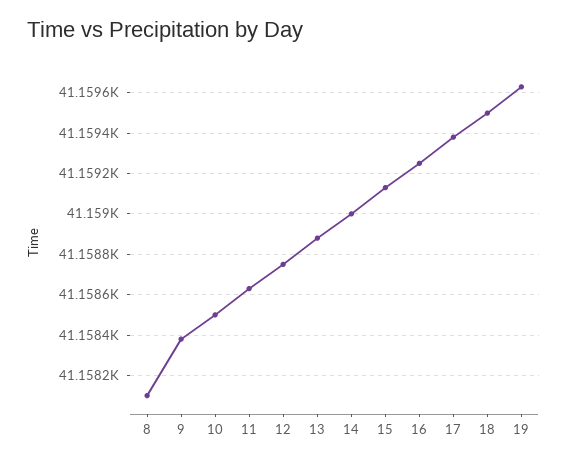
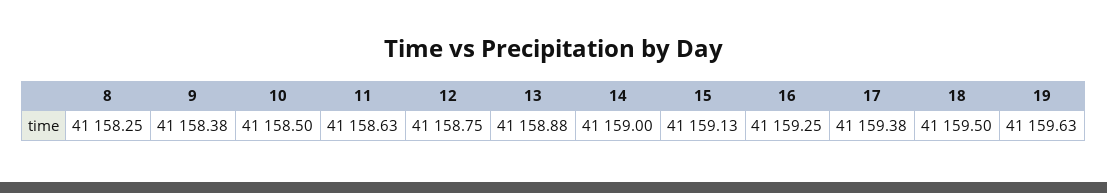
8: 41158.1 -> 41158.25

